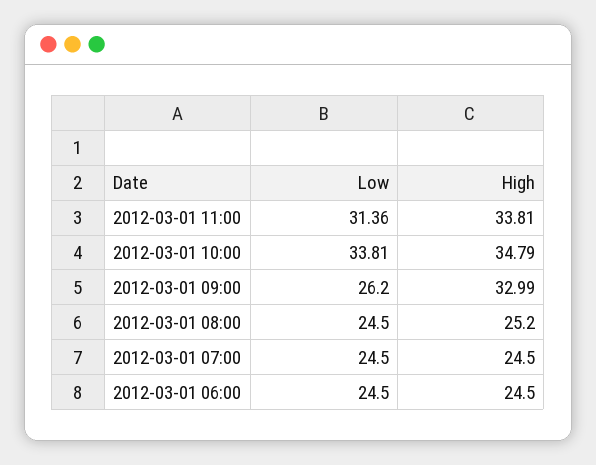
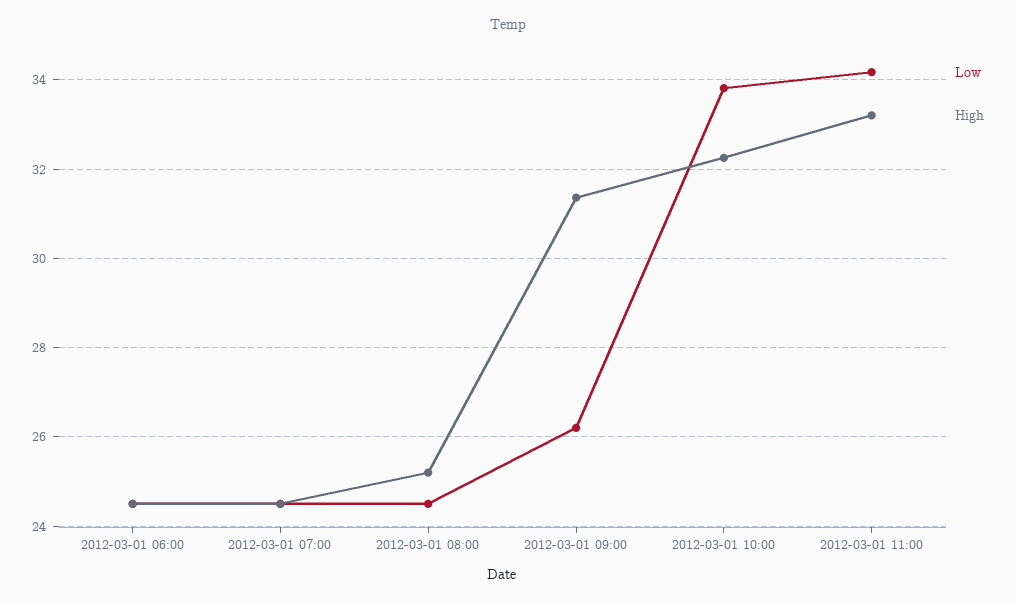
Low, 2012-03-01 11:00: 31.36 -> 34.2
High, 2012-03-01 11:00: 33.81 -> 33.2
High, 2012-03-01 10:00: 34.79 -> 32.2
High, 2012-03-01 09:00: 32.99 -> 31.4

